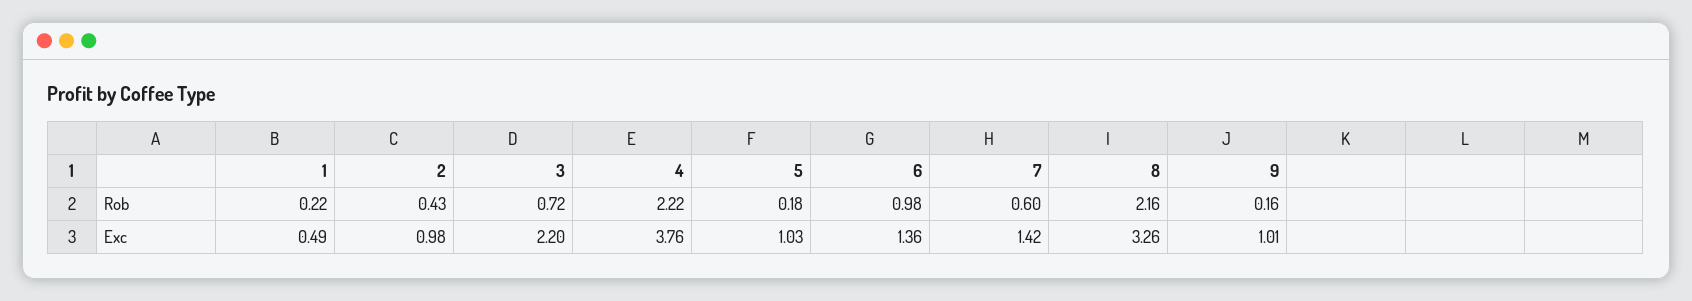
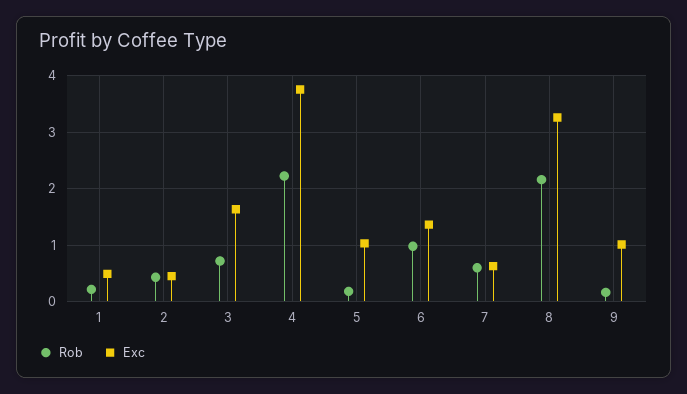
Exc, 2: 0.98 -> 0.4
Exc, 3: 2.2 -> 1.6
Exc, 7: 1.42 -> 0.6

